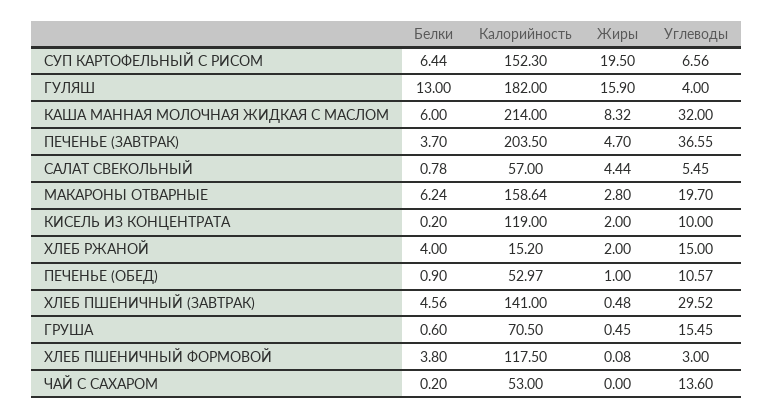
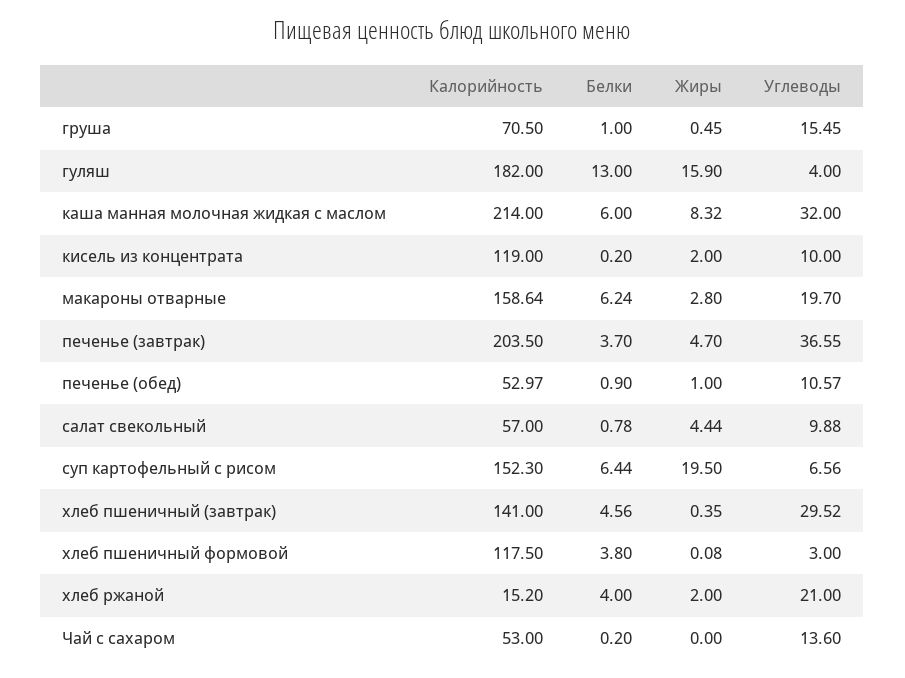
Углеводы, САЛАТ СВЕКОЛЬНЫЙ: 5.45 -> 9.88
Углеводы, ХЛЕБ РЖАНОЙ: 15 -> 21
Жиры, ХЛЕБ ПШЕНИЧНЫЙ (ЗАВТРАК): 0.48 -> 0.35
Белки, ГРУША: 0.6 -> 1

